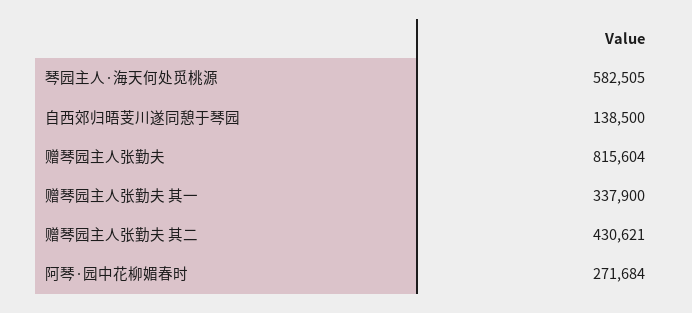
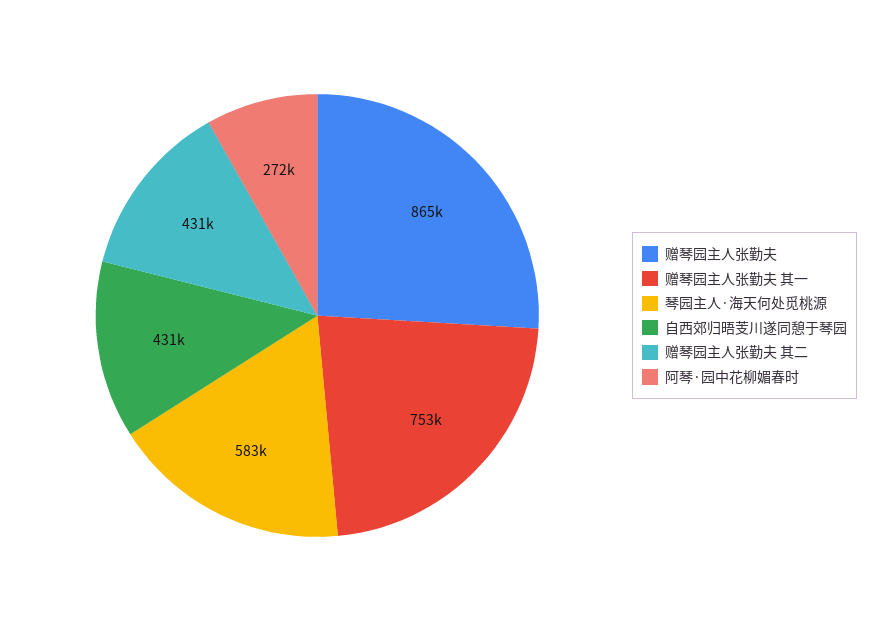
自西郊归晤芰川遂同憩于琴园: 138500 -> 431000
赠琴园主人张勤夫: 815604 -> 865000
赠琴园主人张勤夫 其一: 337900 -> 753000

